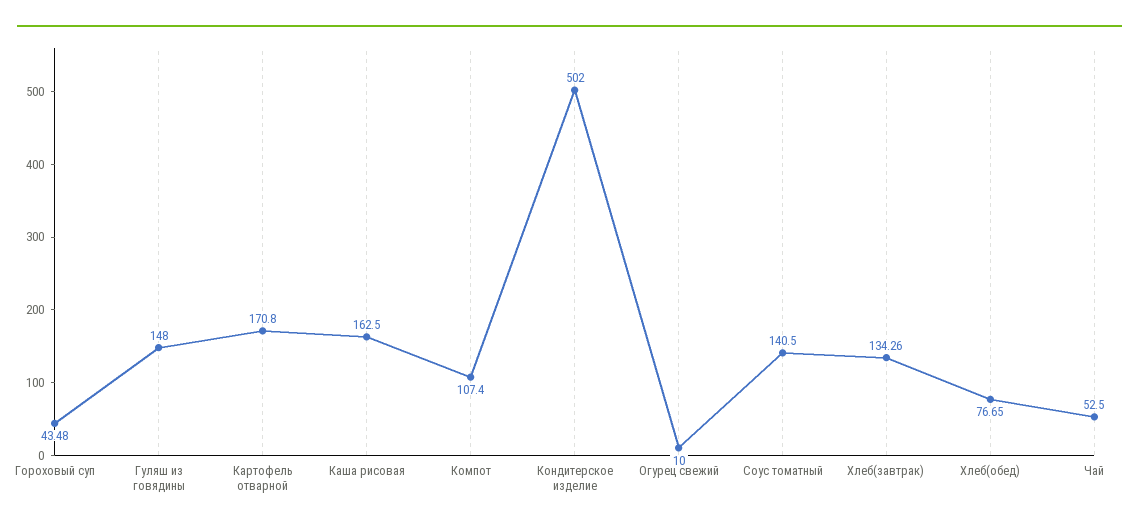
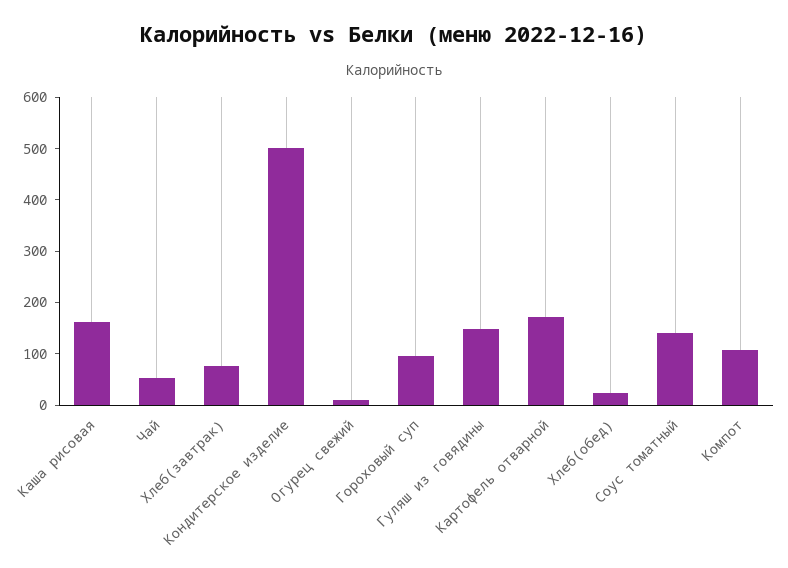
Гороховый суп: 43.48 -> 100
Хлеб(завтрак): 134.26 -> 80
Хлеб(обед): 76.65 -> 20

